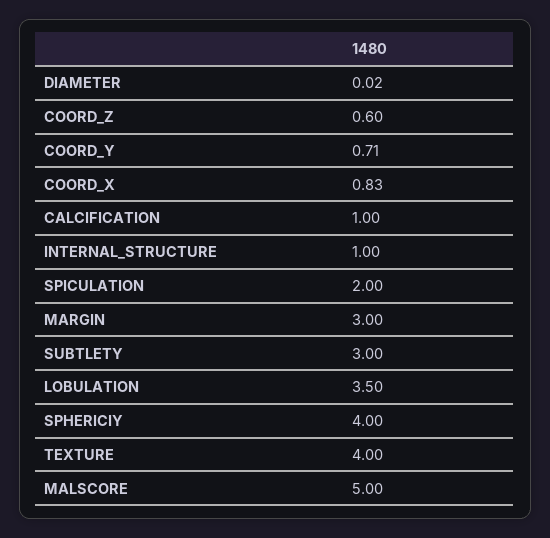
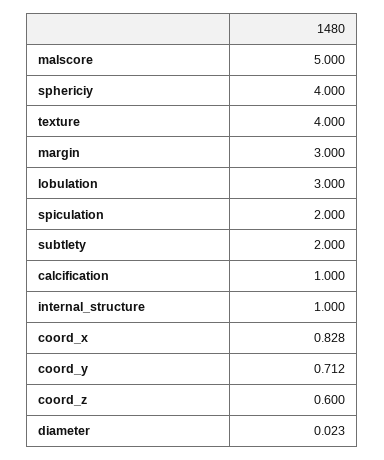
SUBTLETY: 3 -> 2
LOBULATION: 3.5 -> 3

